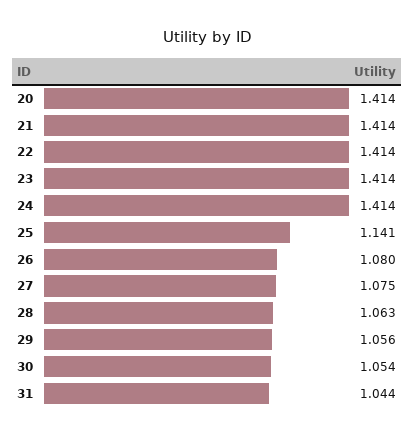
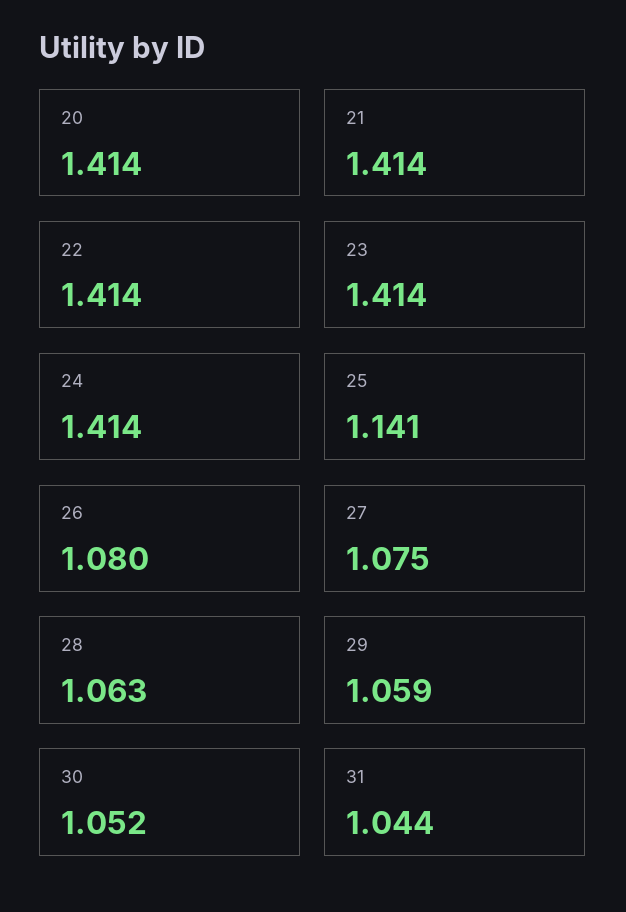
29: 1.056 -> 1.059
30: 1.054 -> 1.052

